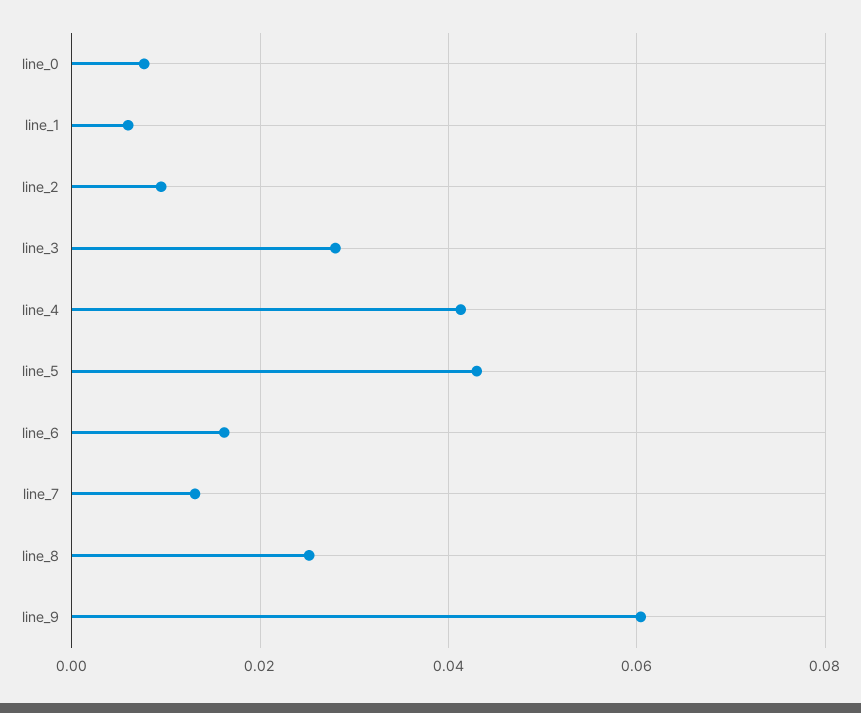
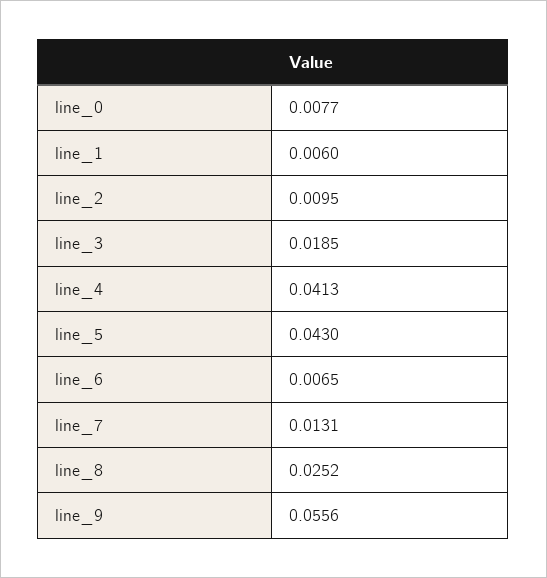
line_3: 0.028 -> 0.0185
line_6: 0.016 -> 0.0065
line_9: 0.06 -> 0.0556

